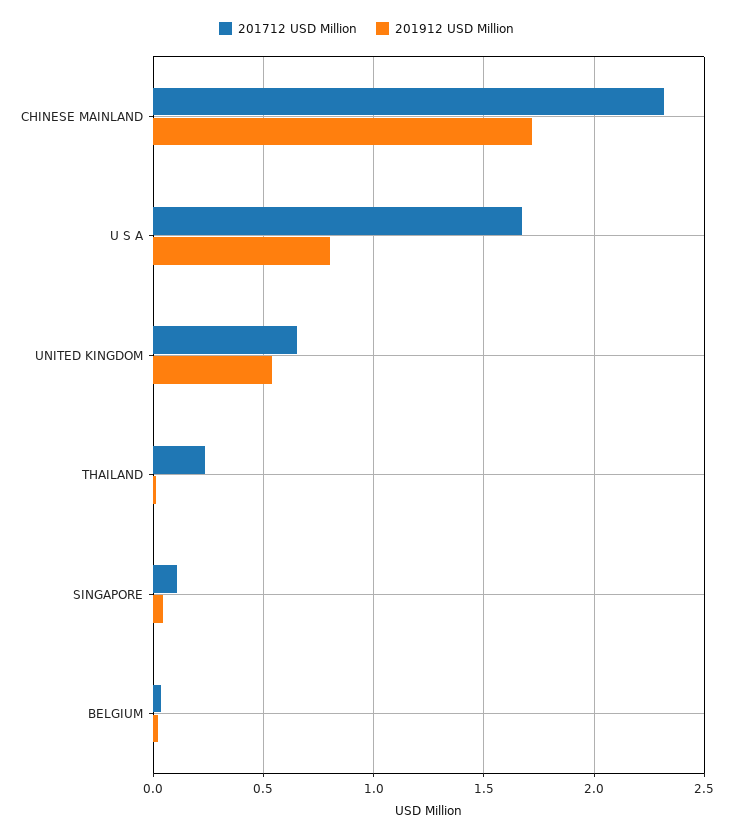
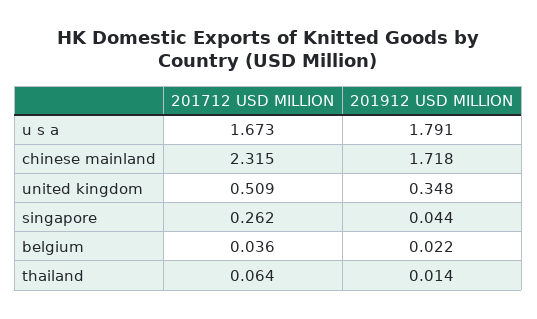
201912 USD Million, U S A: 0.8 -> 1.791
201712 USD Million, UNITED KINGDOM: 0.65 -> 0.509
201912 USD Million, UNITED KINGDOM: 0.55 -> 0.348
201712 USD Million, THAILAND: 0.25 -> 0.064
201712 USD Million, SINGAPORE: 0.1 -> 0.262

